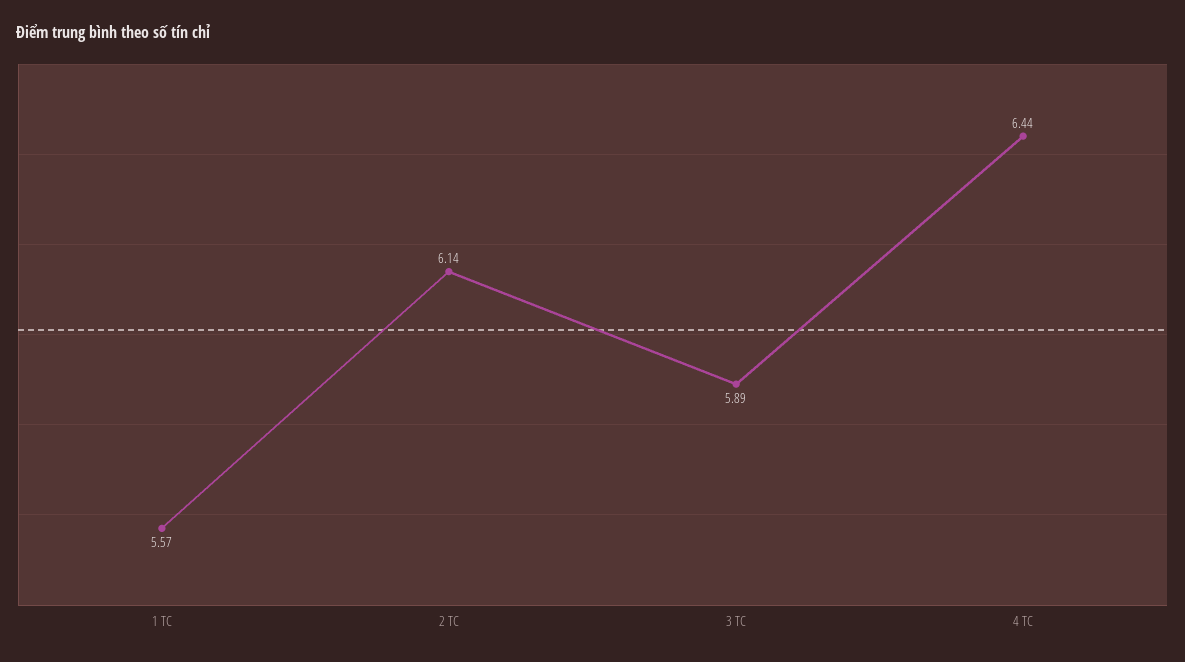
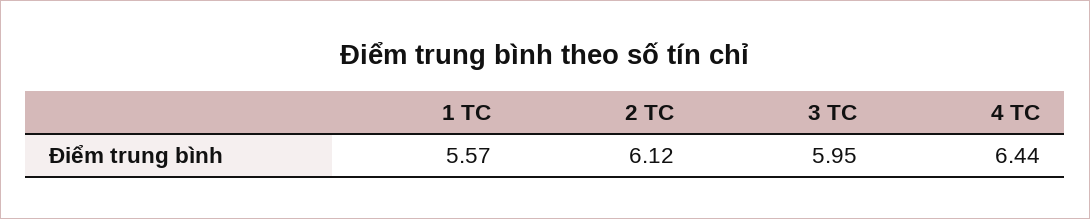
2 TC: 6.14 -> 6.12
3 TC: 5.89 -> 5.95

